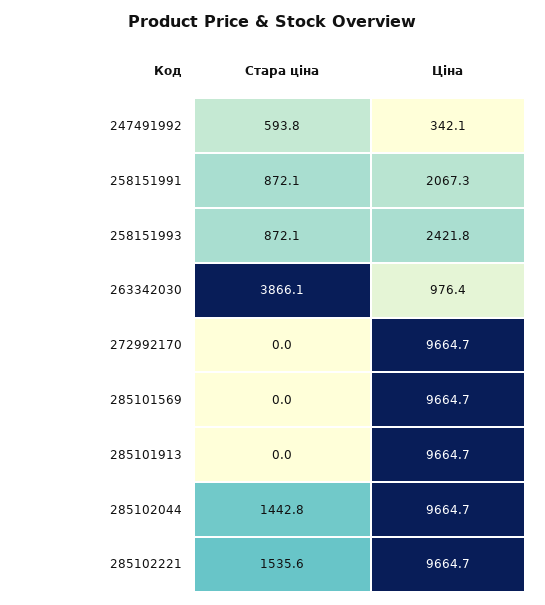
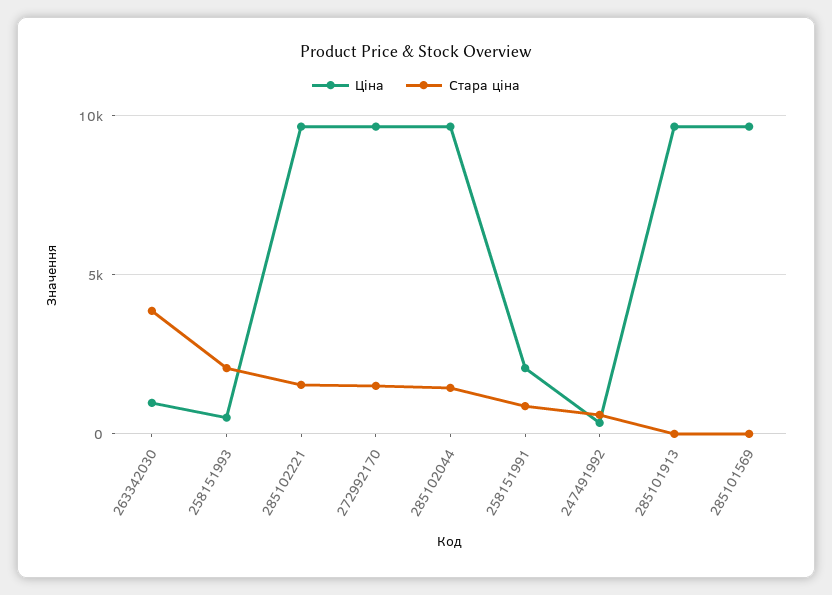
Стара ціна, 258151993: 872.1 -> 2000
Ціна, 258151993: 2421.8 -> 500
Стара ціна, 272992170: 0 -> 1500

